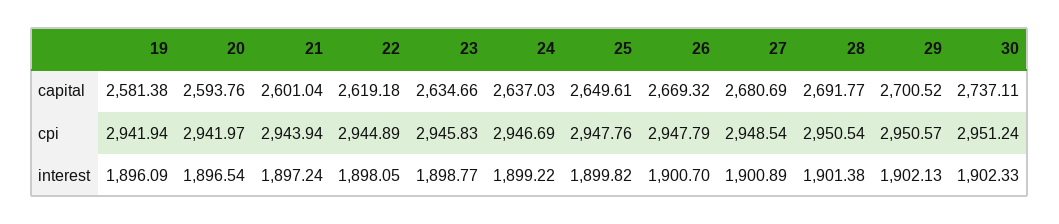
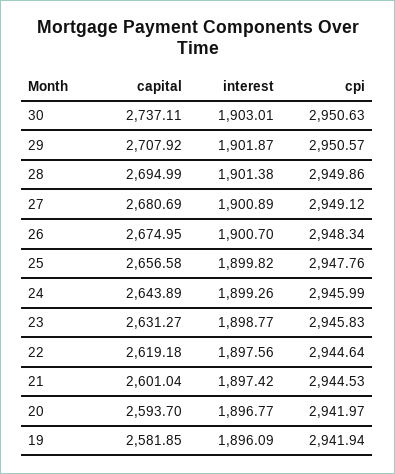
19, capital: 2581.38 -> 2581.85
20, capital: 2593.76 -> 2593.7
23, capital: 2634.66 -> 2631.27
24, capital: 2637.03 -> 2643.89
25, capital: 2649.61 -> 2656.58
26, capital: 2669.32 -> 2674.95
28, capital: 2691.77 -> 2694.99
29, capital: 2700.52 -> 2707.92
21, cpi: 2943.94 -> 2944.53
22, cpi: 2944.89 -> 2944.64
24, cpi: 2946.69 -> 2945.99
26, cpi: 2947.79 -> 2948.34
27, cpi: 2948.54 -> 2949.12
28, cpi: 2950.54 -> 2949.86
30, cpi: 2951.24 -> 2950.63
20, interest: 1896.54 -> 1896.77
21, interest: 1897.24 -> 1897.42
22, interest: 1898.05 -> 1897.56
24, interest: 1899.22 -> 1899.26
29, interest: 1902.13 -> 1901.87
30, interest: 1902.33 -> 1903.01

